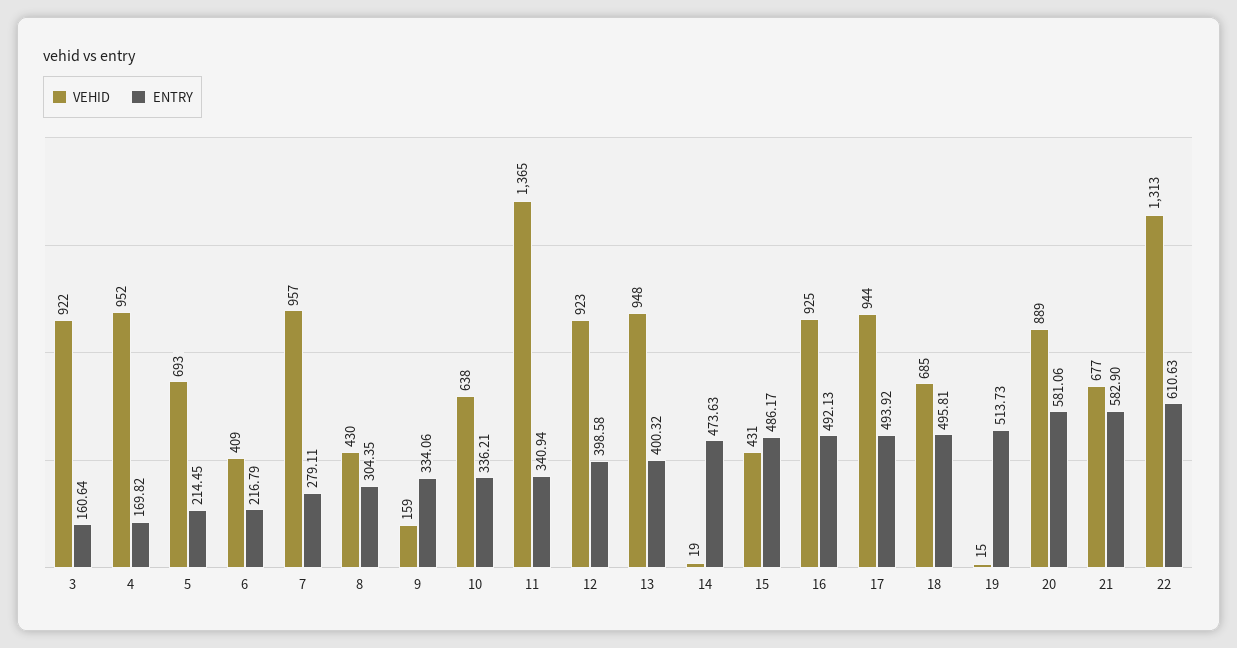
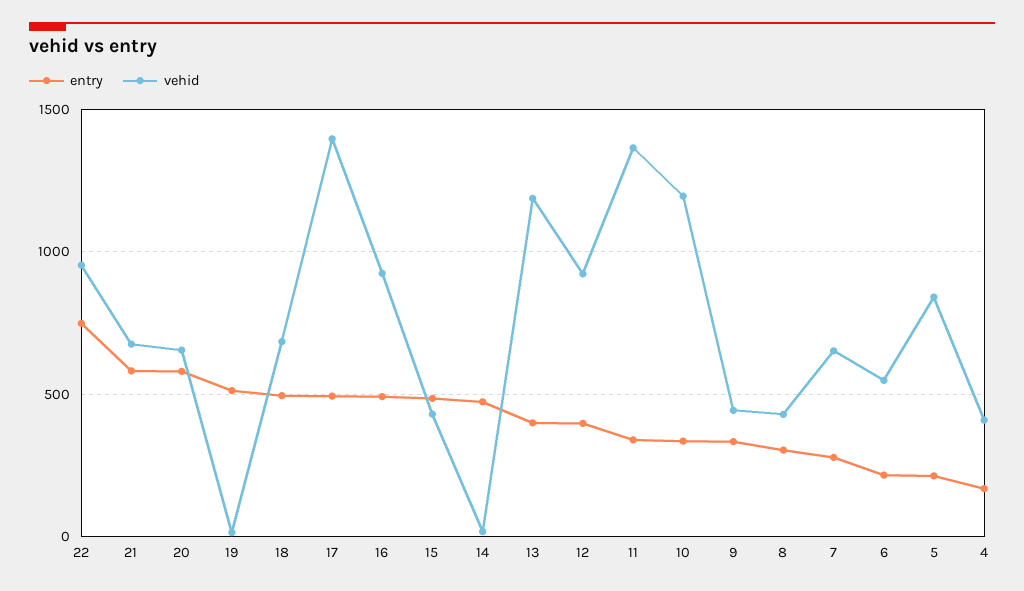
VEHID, 3: 922 -> none
ENTRY, 3: 160.64 -> none
VEHID, 4: 952 -> 400
VEHID, 5: 693 -> 850
VEHID, 6: 409 -> 550
VEHID, 7: 957 -> 650
VEHID, 9: 159 -> 450
VEHID, 10: 638 -> 1200
VEHID, 13: 948 -> 1200
VEHID, 17: 944 -> 1400
VEHID, 20: 889 -> 650
VEHID, 22: 1313 -> 950
ENTRY, 22: 610.63 -> 750

